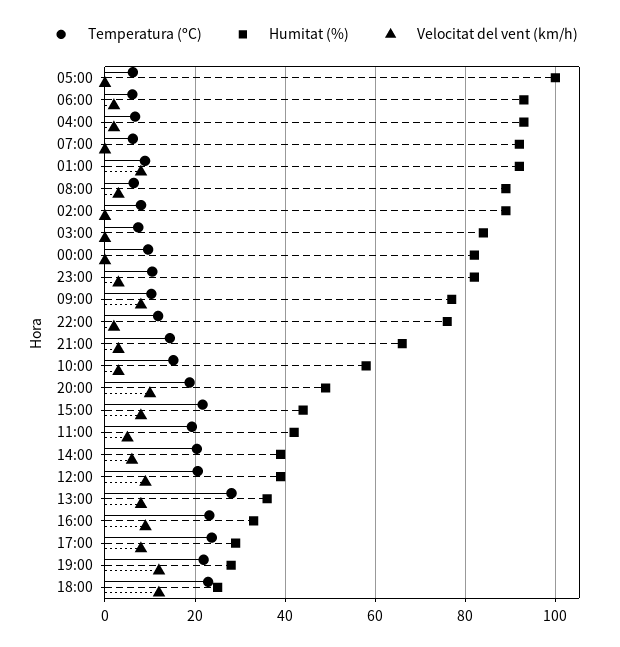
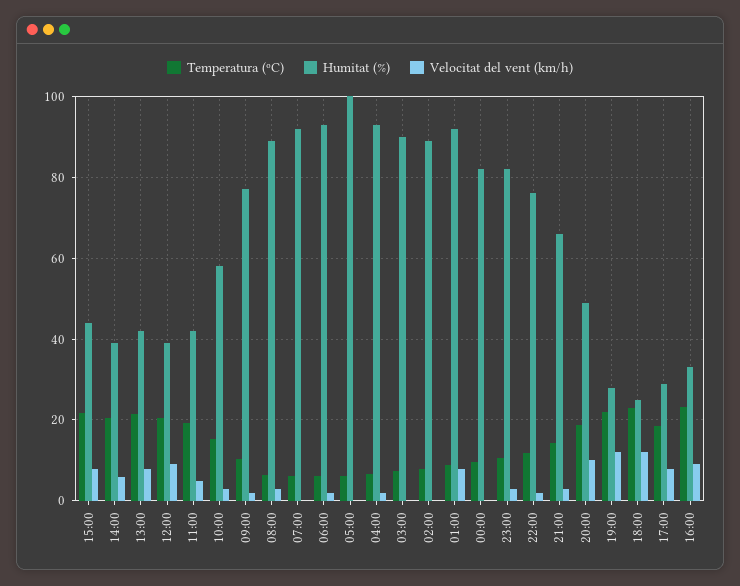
Humitat (%), 03:00: 84 -> 90
Velocitat del vent (km/h), 09:00: 8 -> 2
Temperatura (ºC), 13:00: 28 -> 22
Humitat (%), 13:00: 36 -> 42
Temperatura (ºC), 17:00: 24 -> 18

